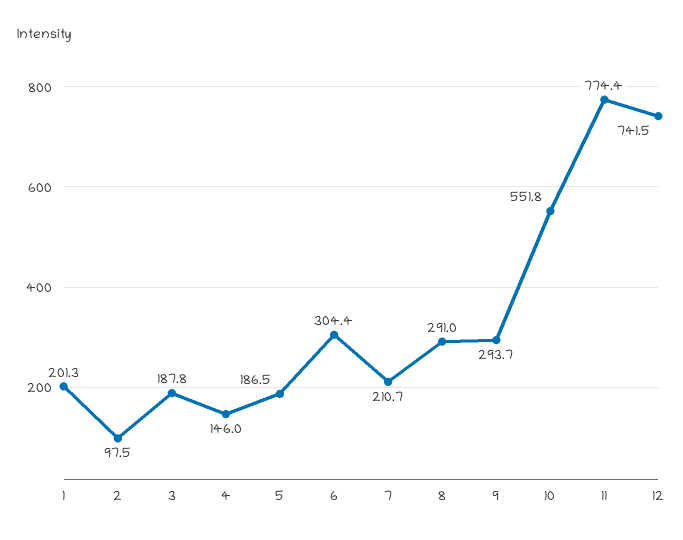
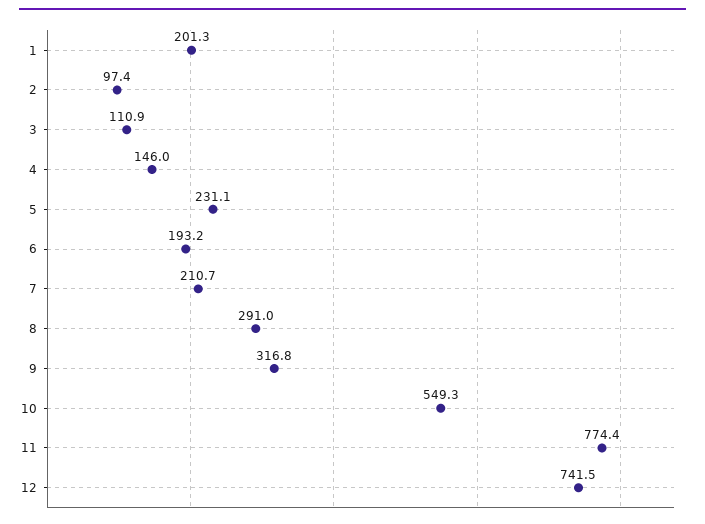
2: 97.5 -> 97.4
3: 187.8 -> 110.9
5: 186.5 -> 231.1
6: 304.4 -> 193.2
9: 293.7 -> 316.8
10: 551.8 -> 549.3

